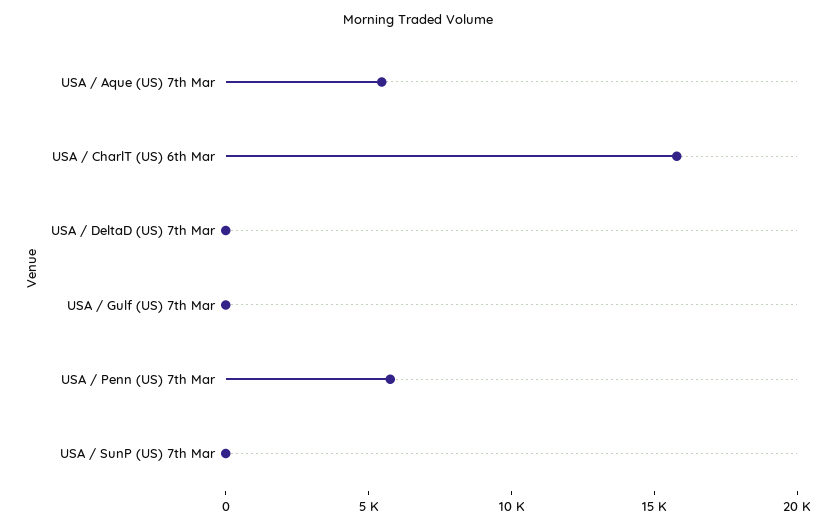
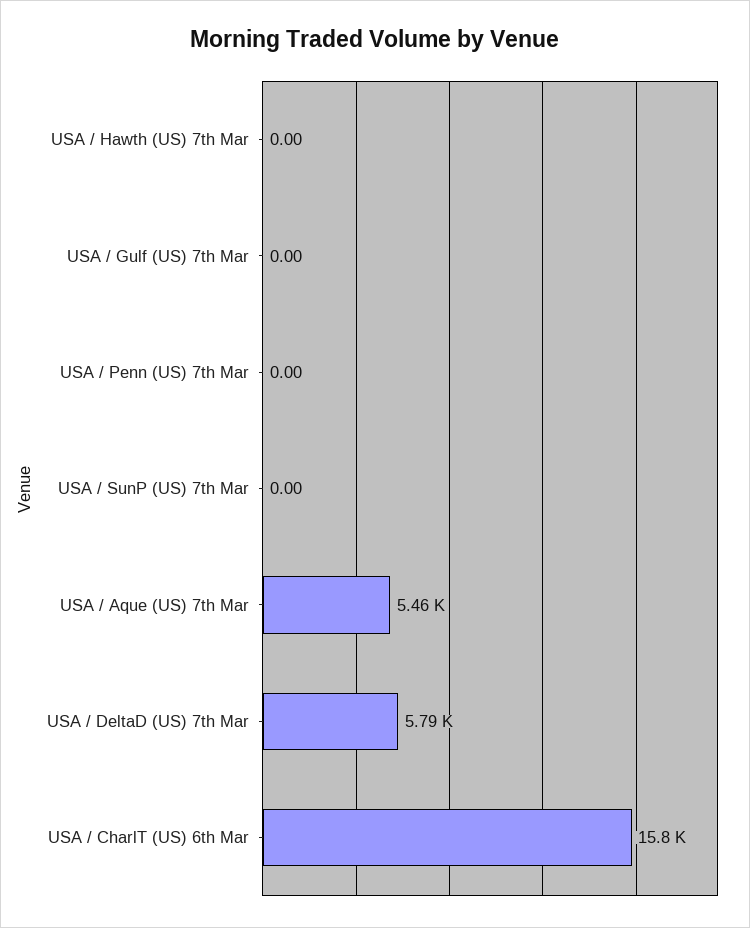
USA / DeltaD (US) 7th Mar: 0 -> 5790
USA / Penn (US) 7th Mar: 6000 -> 0
USA / Hawth (US) 7th Mar: none -> 0

